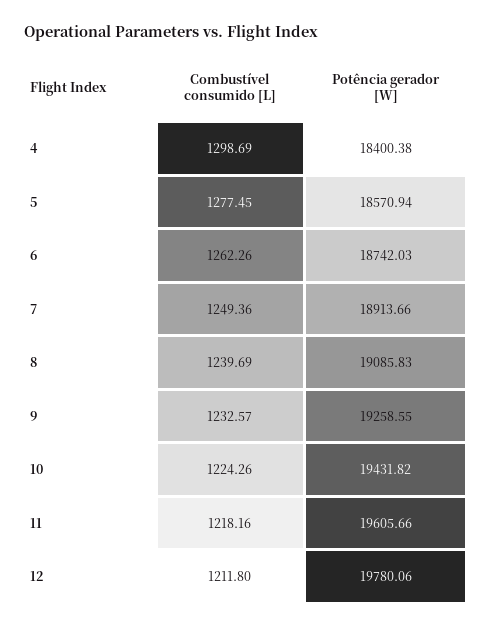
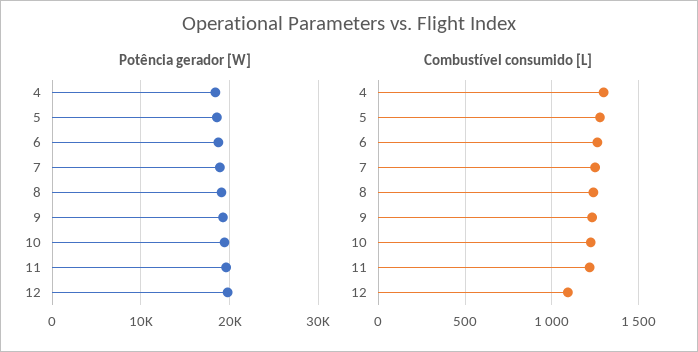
Combustível consumido [L], 12: 1211.8 -> 1100

